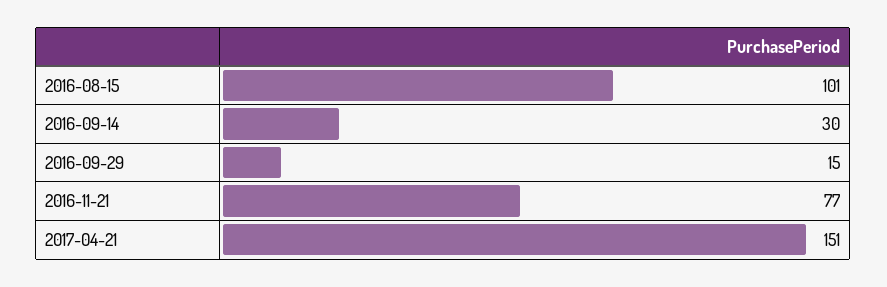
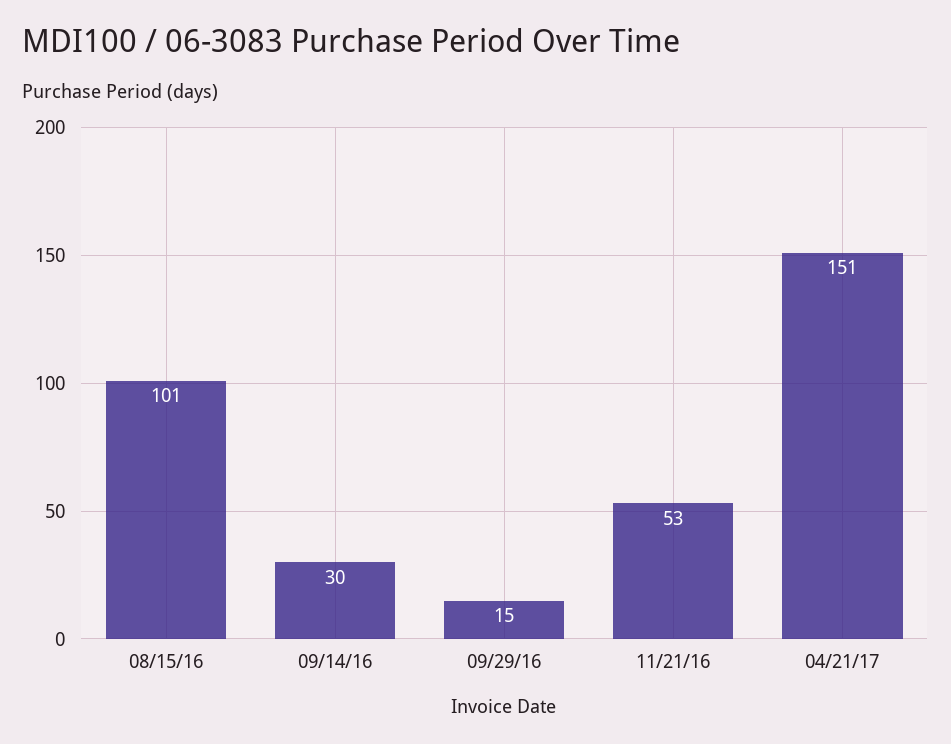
2016-11-21: 77 -> 53

